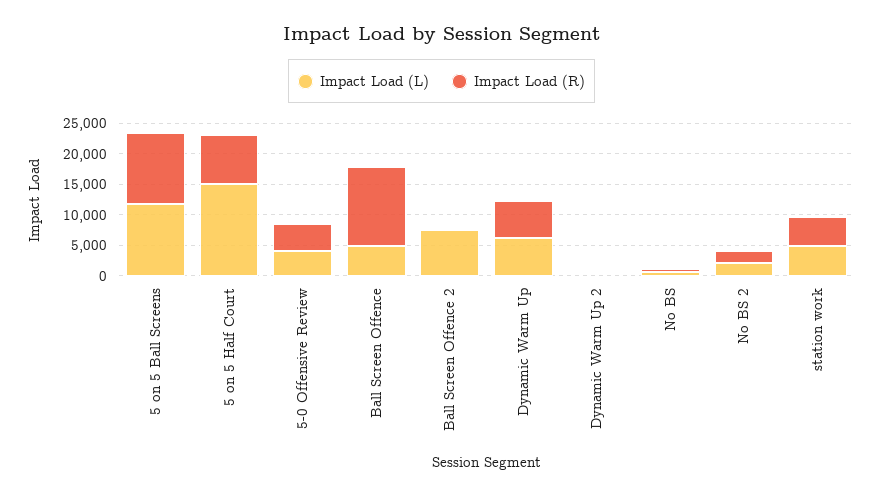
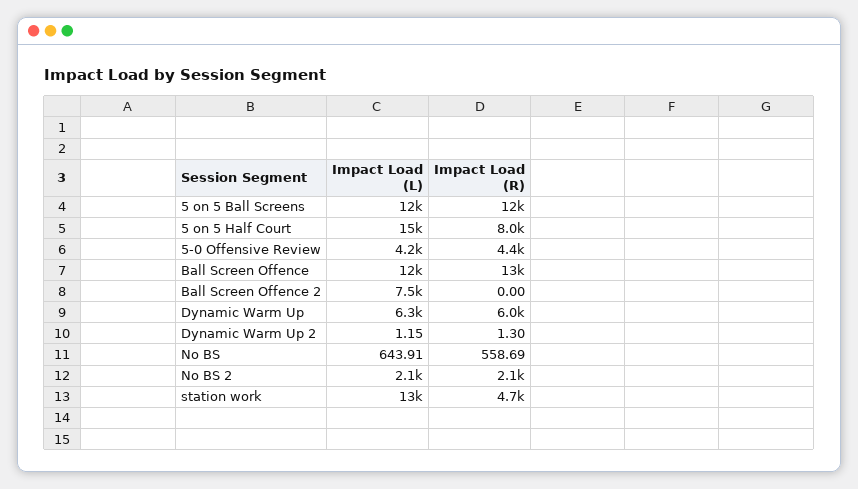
Impact Load (L), Ball Screen Offence: 5000 -> 12000
Impact Load (L), station work: 5000 -> 13000

